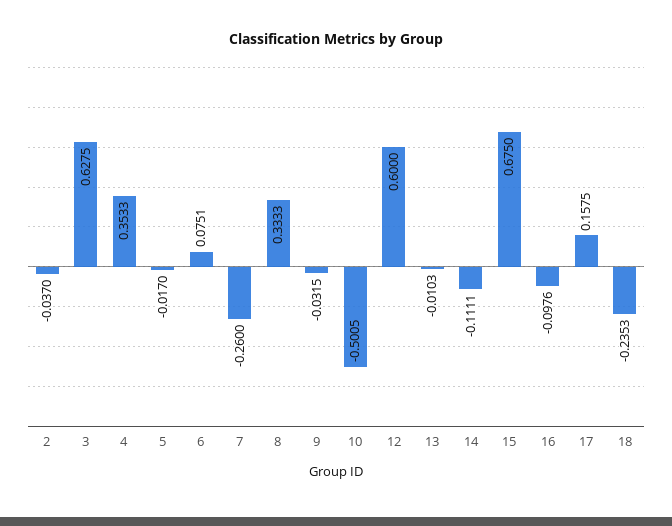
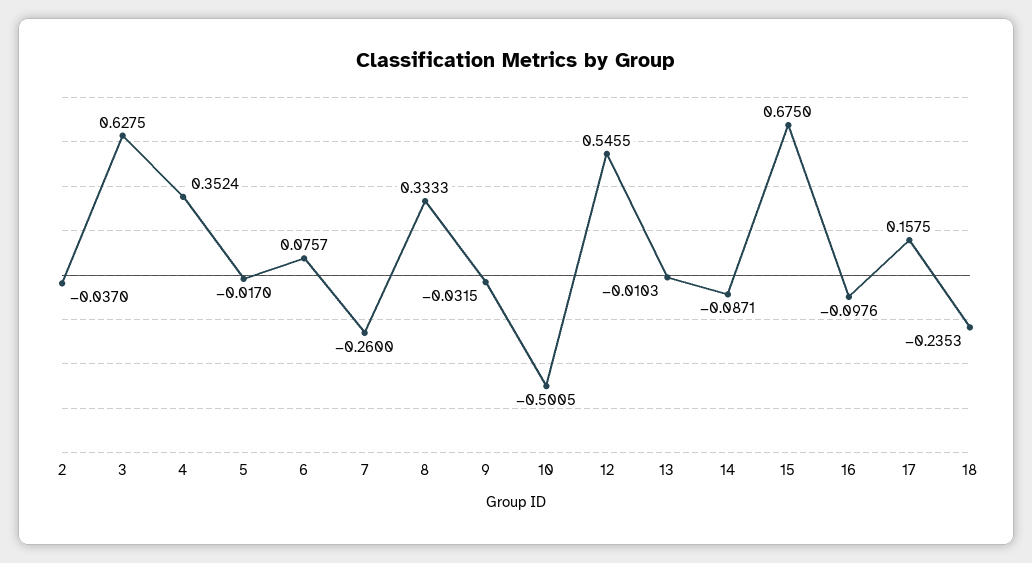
4: 0.3533 -> 0.3524
6: 0.0751 -> 0.0757
12: 0.6 -> 0.5455
14: -0.1111 -> -0.0871

